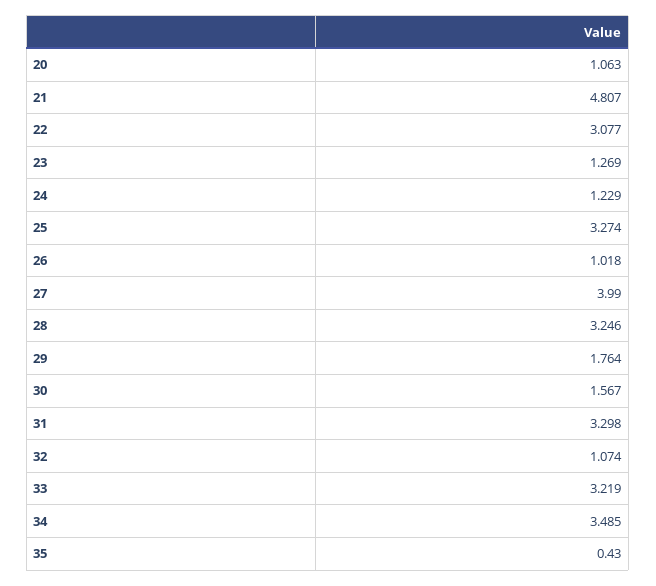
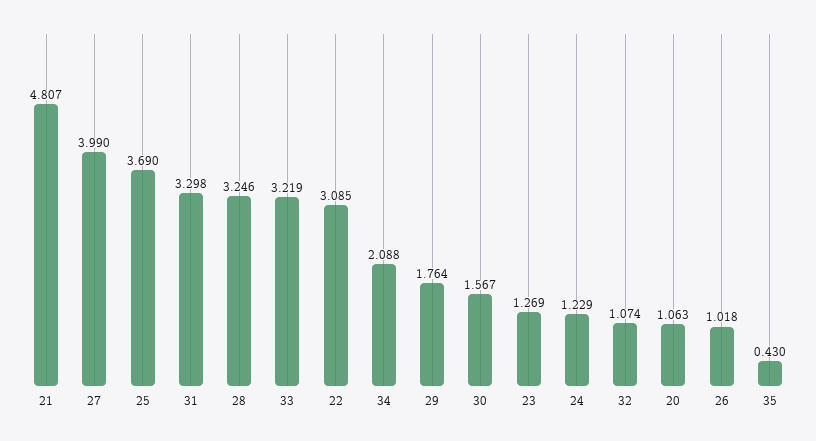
22: 3.077 -> 3.085
25: 3.274 -> 3.69
34: 3.485 -> 2.088

